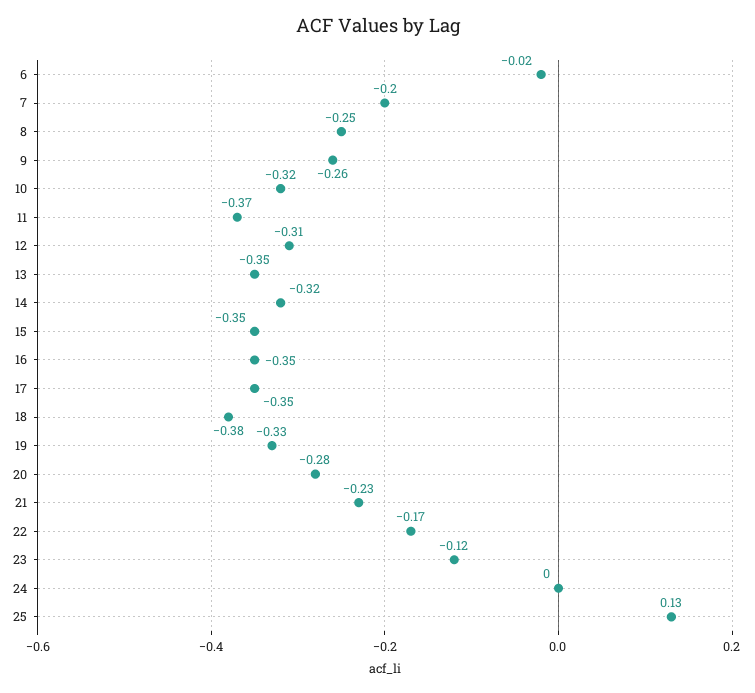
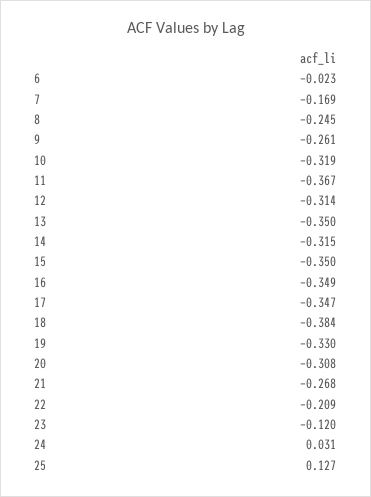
7: -0.2 -> -0.169
20: -0.28 -> -0.308
21: -0.23 -> -0.268
22: -0.17 -> -0.209
24: 0 -> 0.031

